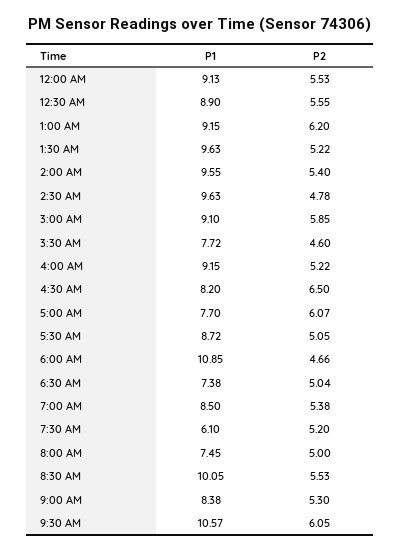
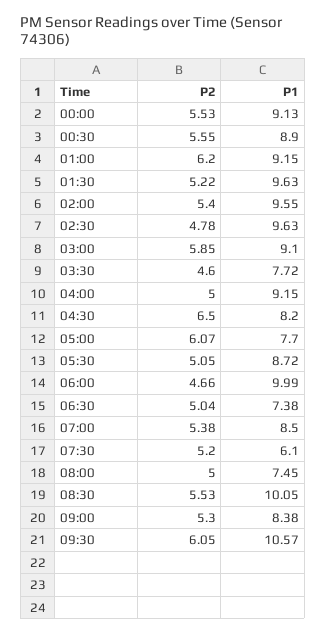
P2, 4:00 AM: 5.22 -> 5
P1, 6:00 AM: 10.85 -> 9.99

